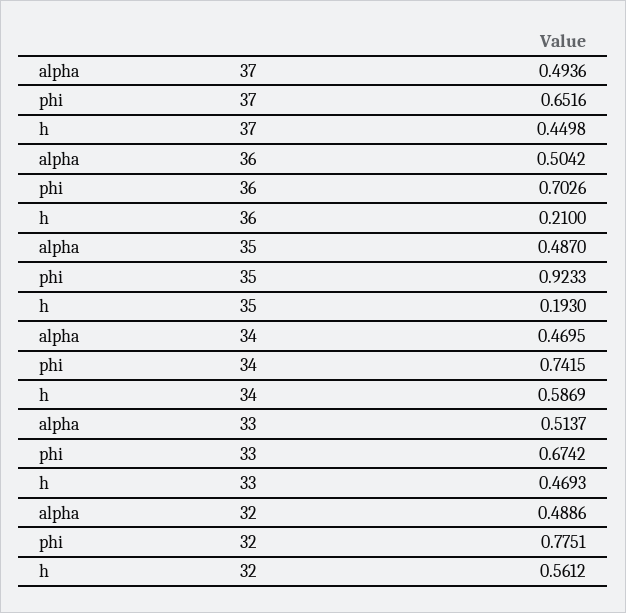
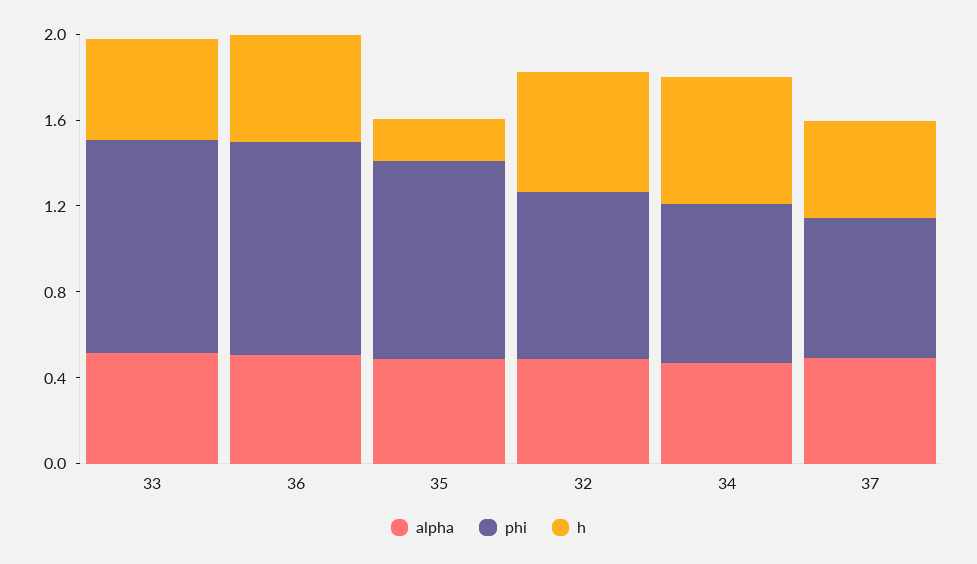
phi, 36: 0.7026 -> 1
h, 36: 0.21 -> 0.5
phi, 33: 0.6742 -> 1

